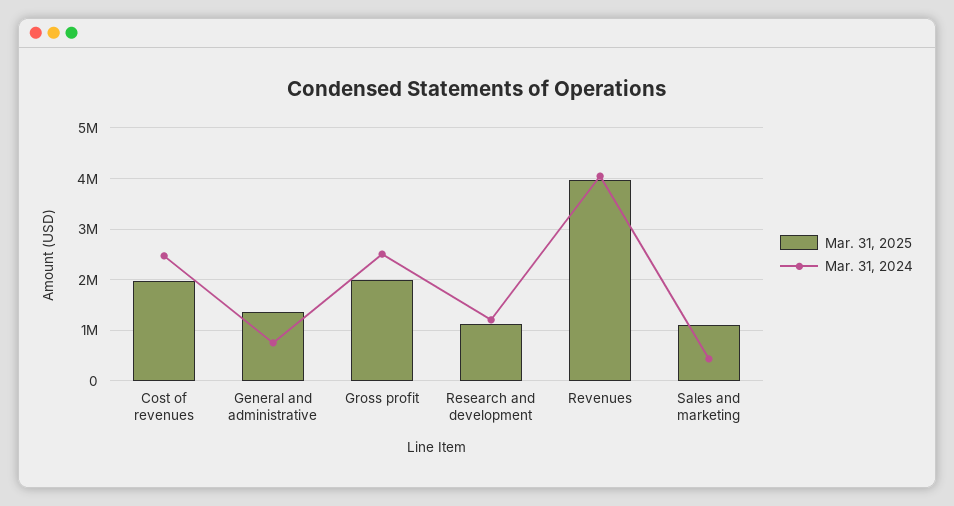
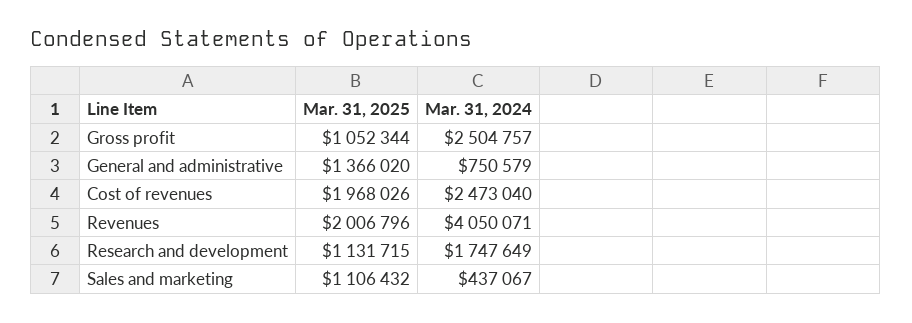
Mar. 31, 2025, Gross profit: 2000000 -> 1052344
Mar. 31, 2024, Research and development: 1200000 -> 1747649
Mar. 31, 2025, Revenues: 4000000 -> 2006796

